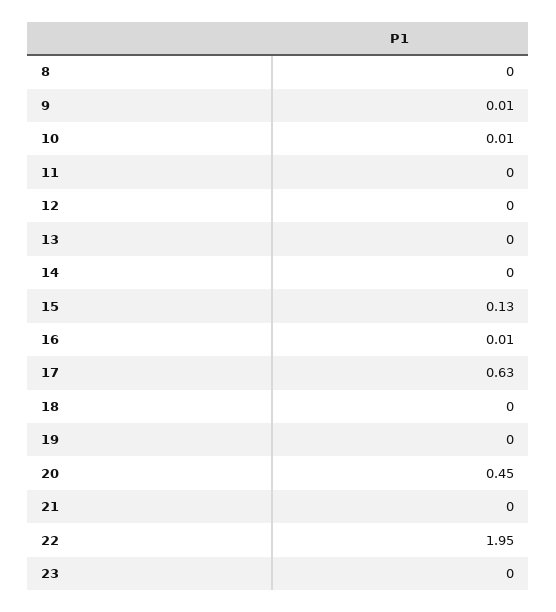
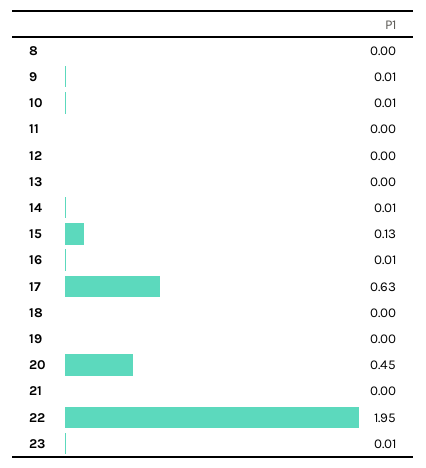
14: 0 -> 0.01
23: 0 -> 0.01

